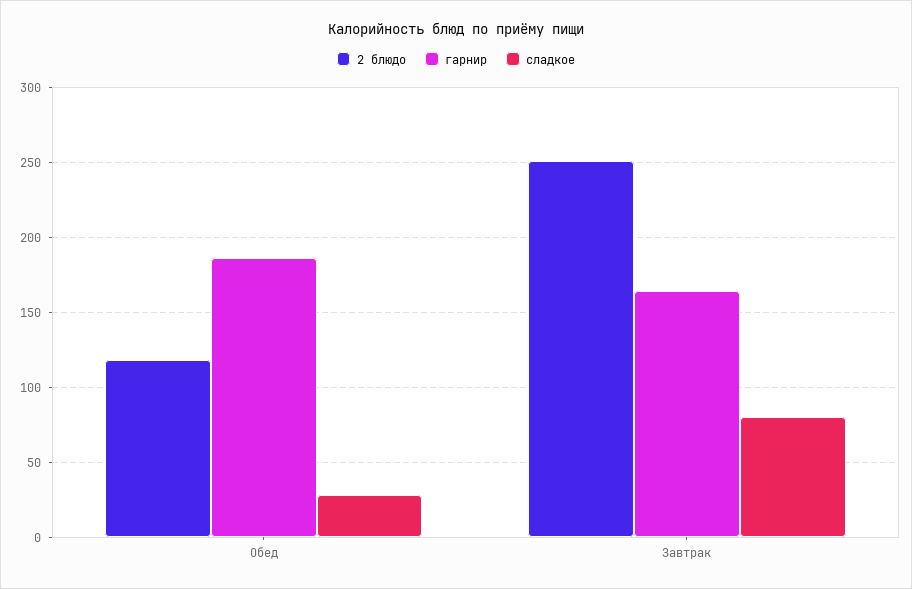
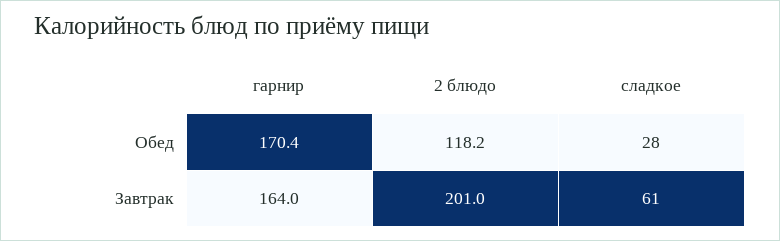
гарнир, Обед: 185 -> 170.4
2 блюдо, Завтрак: 250 -> 201
сладкое, Завтрак: 80 -> 61

